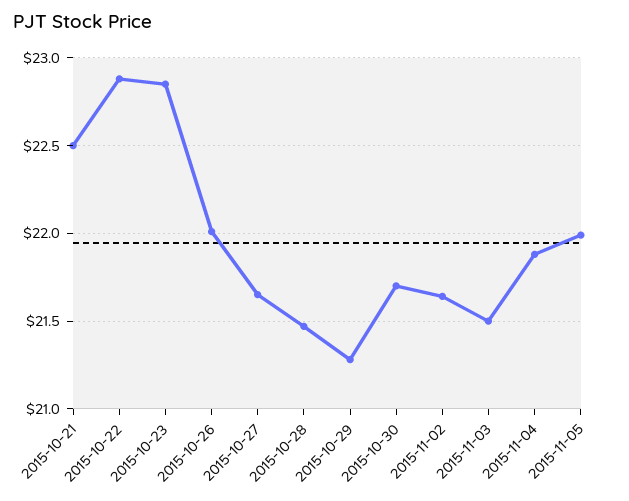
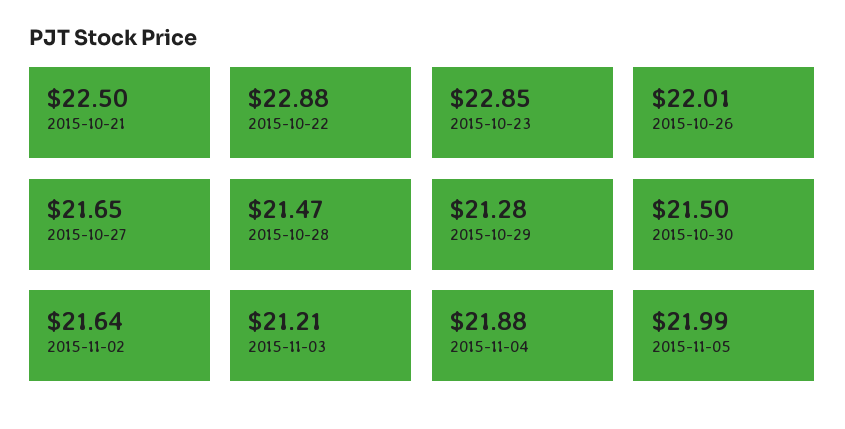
2015-10-30: 21.7 -> 21.5
2015-11-03: 21.5 -> 21.21

